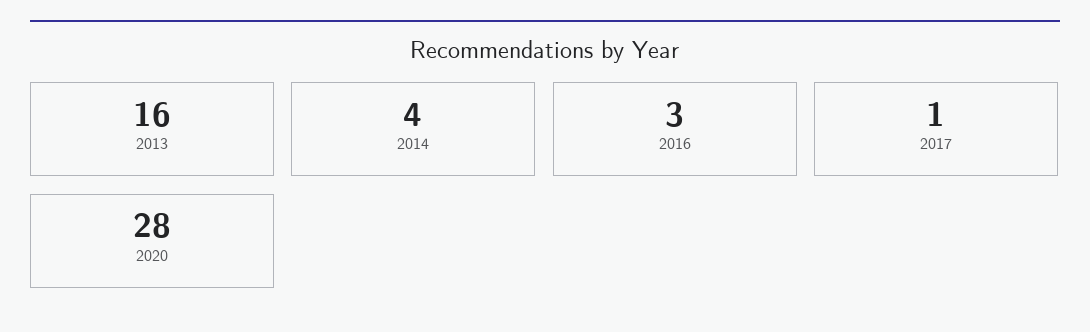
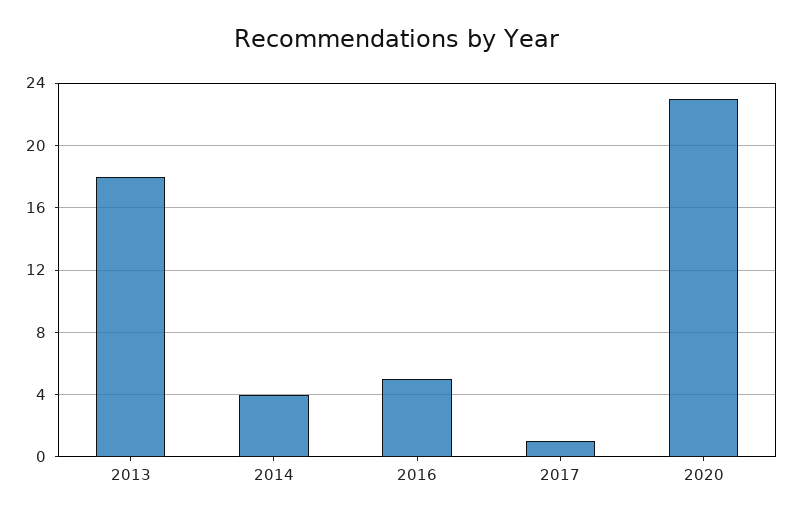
2013: 16 -> 18
2016: 3 -> 5
2020: 28 -> 23

